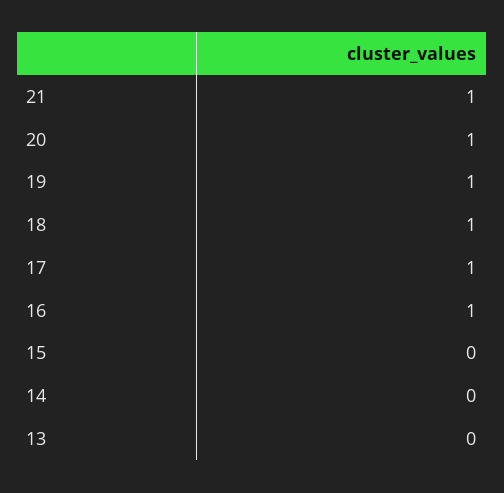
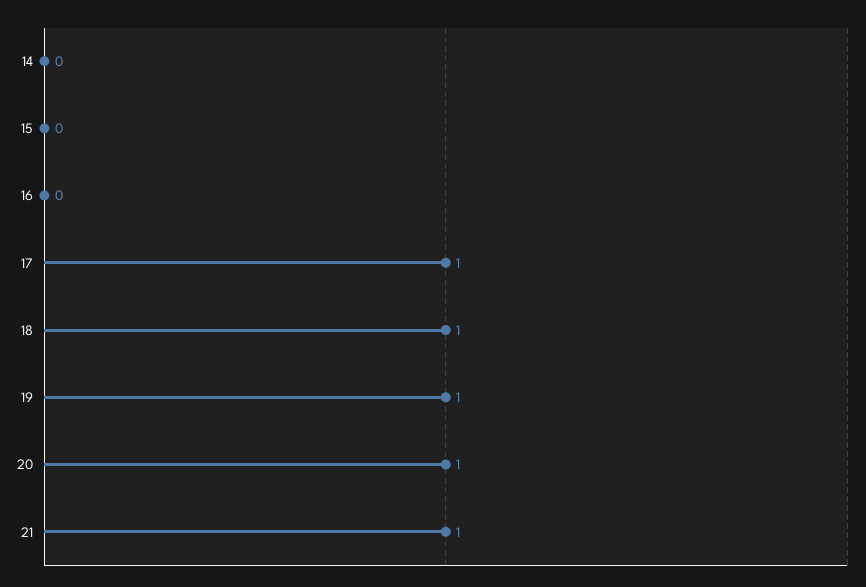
16: 1 -> 0
13: 0 -> none

